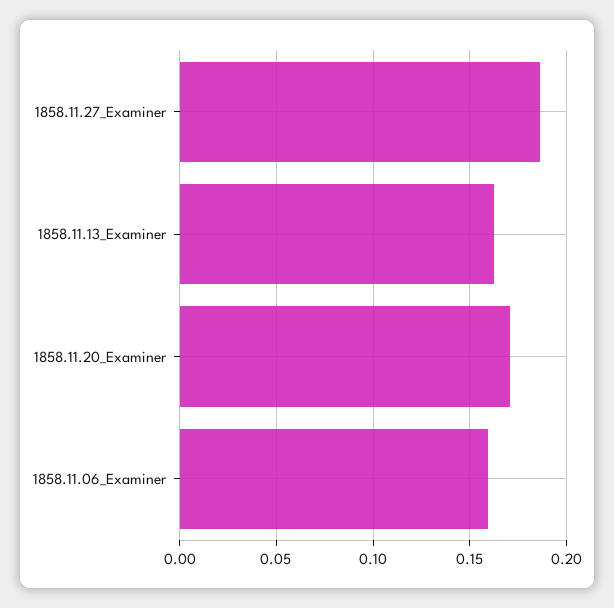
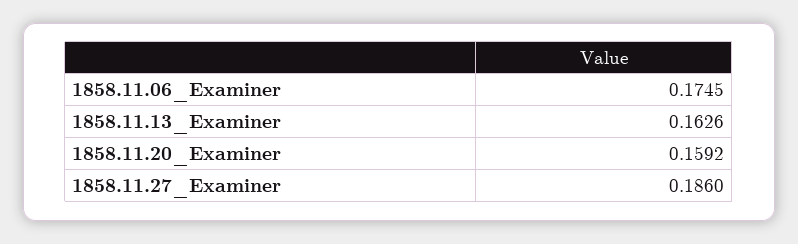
1858.11.20_Examiner: 0.17 -> 0.1592
1858.11.06_Examiner: 0.16 -> 0.1745

